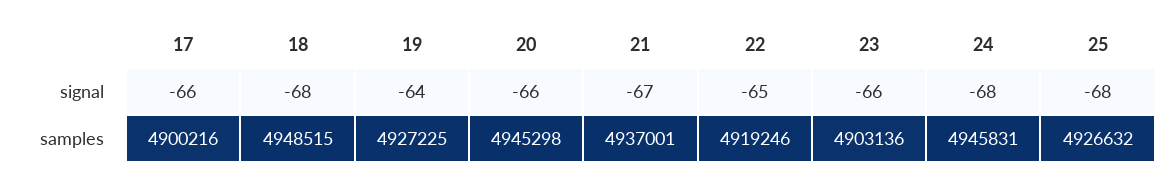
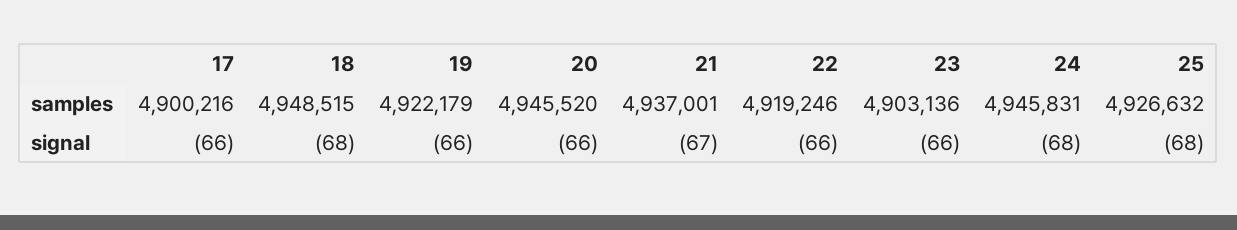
19, signal: -64 -> -66
22, signal: -65 -> -66
19, samples: 4927225 -> 4922179
20, samples: 4945298 -> 4945520

